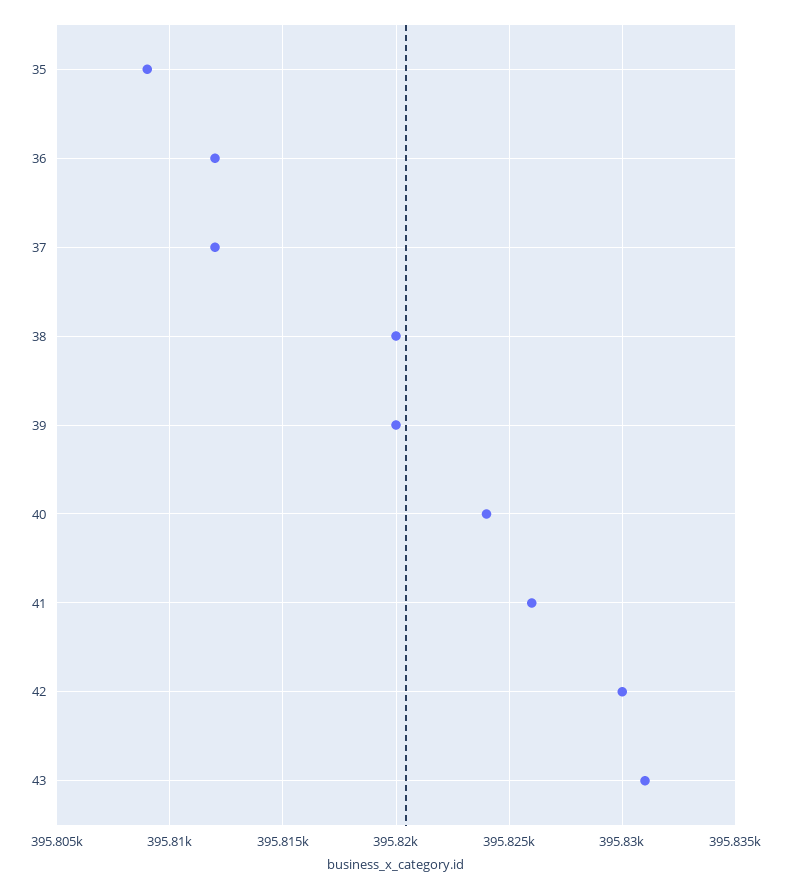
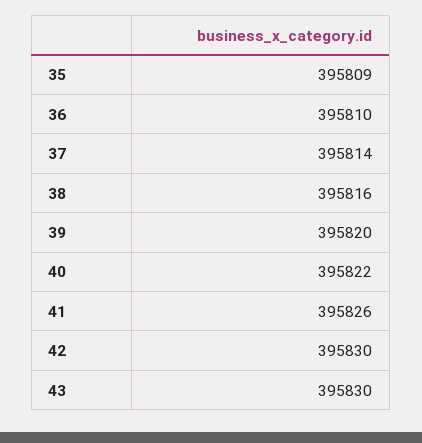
36: 395812 -> 395810
37: 395812 -> 395814
38: 395820 -> 395816
40: 395824 -> 395822
43: 395831 -> 395830

